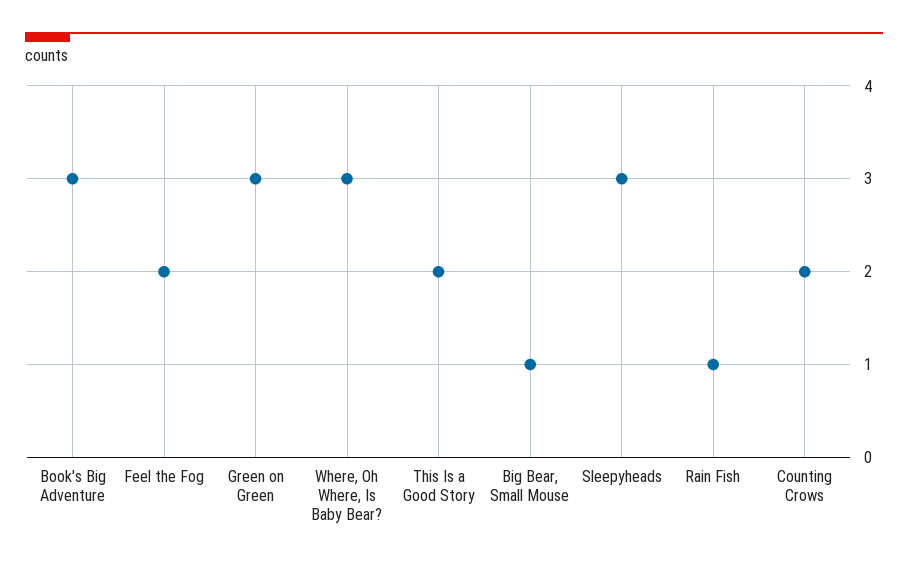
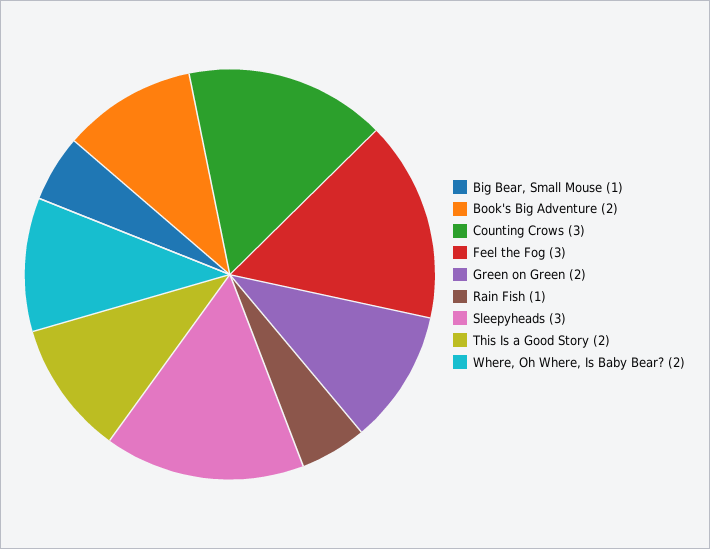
Book's Big Adventure: 3 -> 2
Feel the Fog: 2 -> 3
Green on Green: 3 -> 2
Where, Oh Where, Is Baby Bear?: 3 -> 2
Counting Crows: 2 -> 3

